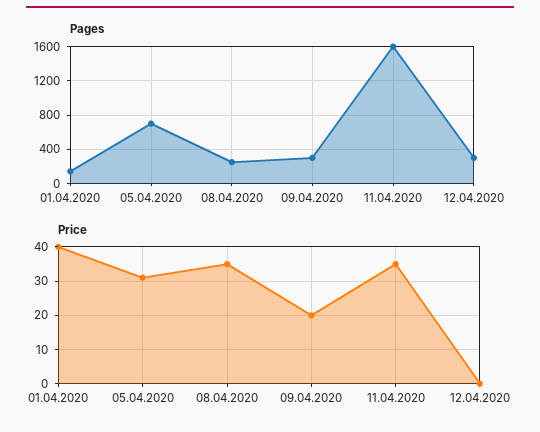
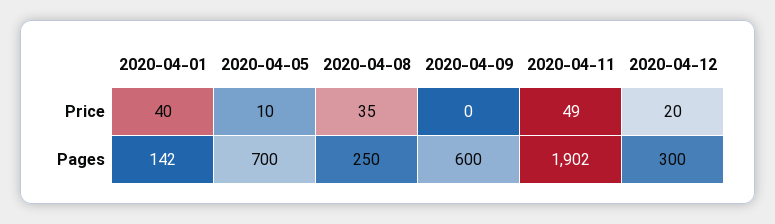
Pages, 09.04.2020: 300 -> 600
Pages, 11.04.2020: 1600 -> 1902
Price, 05.04.2020: 30 -> 10
Price, 09.04.2020: 20 -> 0
Price, 11.04.2020: 35 -> 49
Price, 12.04.2020: 0 -> 20

